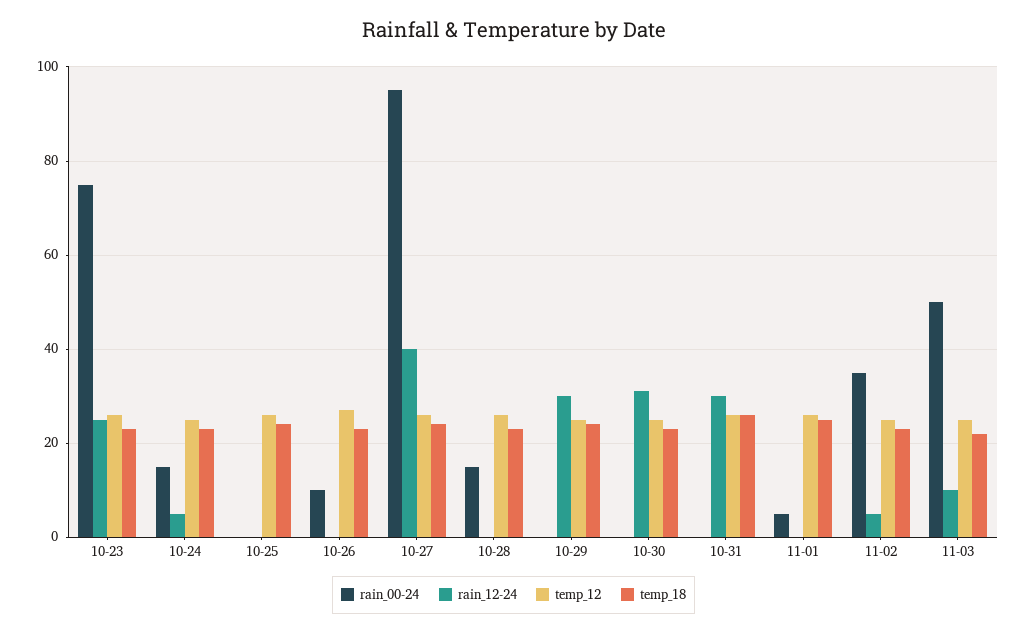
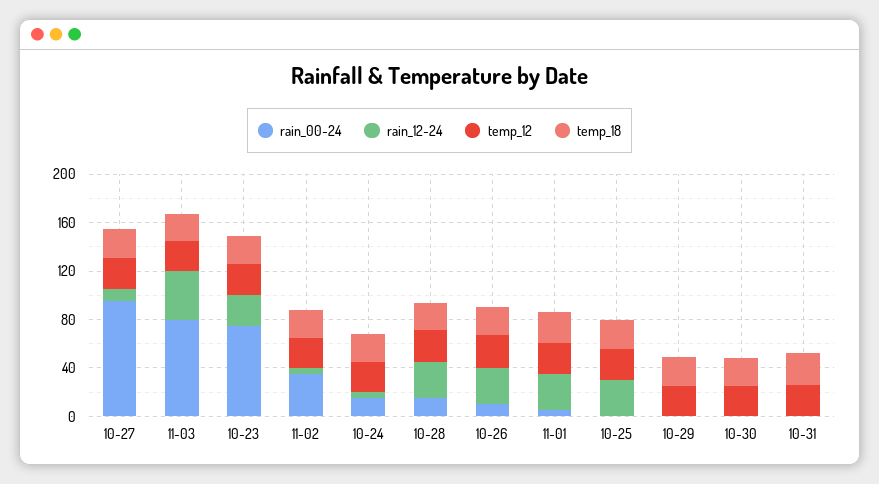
rain_12-24, 10-25: 0 -> 30
rain_12-24, 10-26: 0 -> 30
rain_12-24, 10-27: 40 -> 10
rain_12-24, 10-28: 0 -> 30
rain_12-24, 10-29: 30 -> 0
rain_12-24, 10-30: 30 -> 0
rain_12-24, 10-31: 30 -> 0
rain_12-24, 11-01: 0 -> 30
rain_00-24, 11-03: 50 -> 80
rain_12-24, 11-03: 10 -> 40

